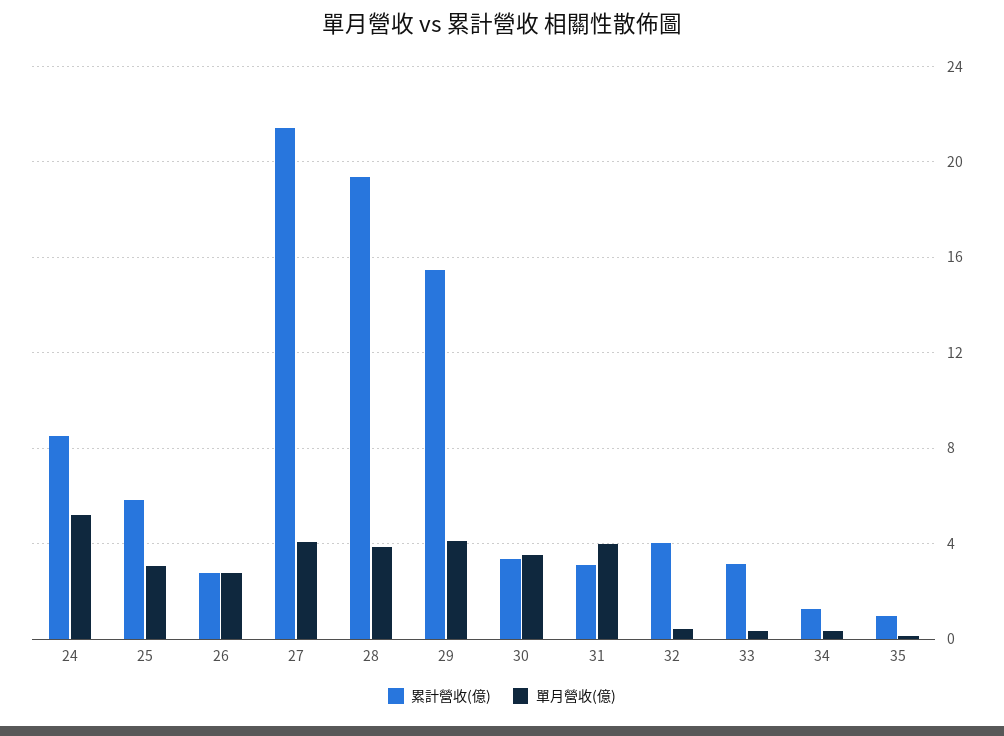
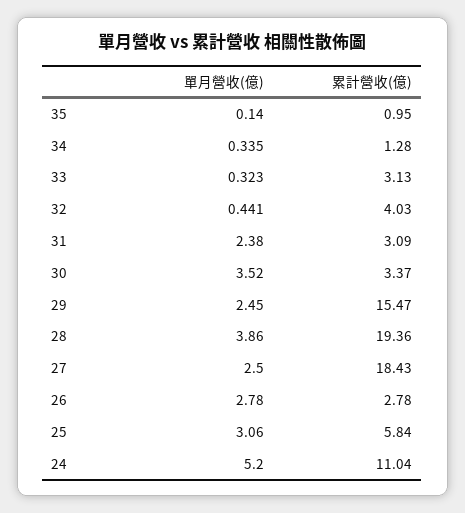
累計營收(億), 24: 8.5 -> 11.04
累計營收(億), 27: 21.5 -> 18.43
單月營收(億), 27: 4 -> 2.5
單月營收(億), 29: 4 -> 2.45
單月營收(億), 31: 4 -> 2.38

